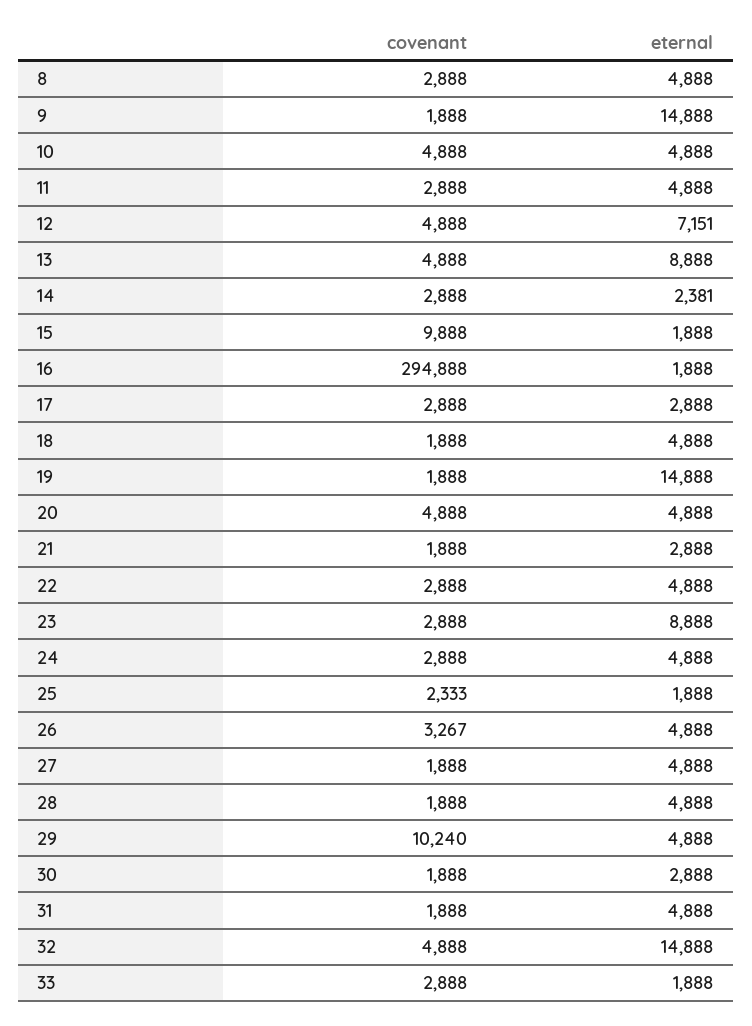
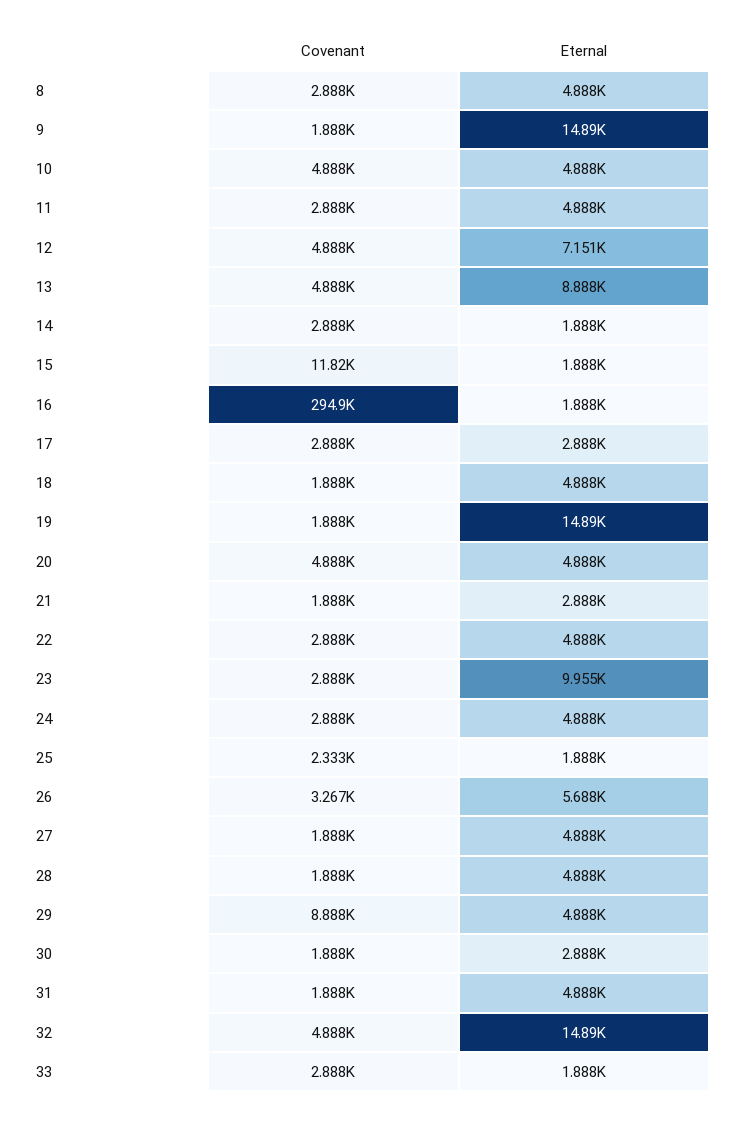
eternal, 14: 2381 -> 1888
covenant, 15: 9888 -> 11820
eternal, 23: 8888 -> 9955
eternal, 26: 4888 -> 5688
covenant, 29: 10240 -> 8888

